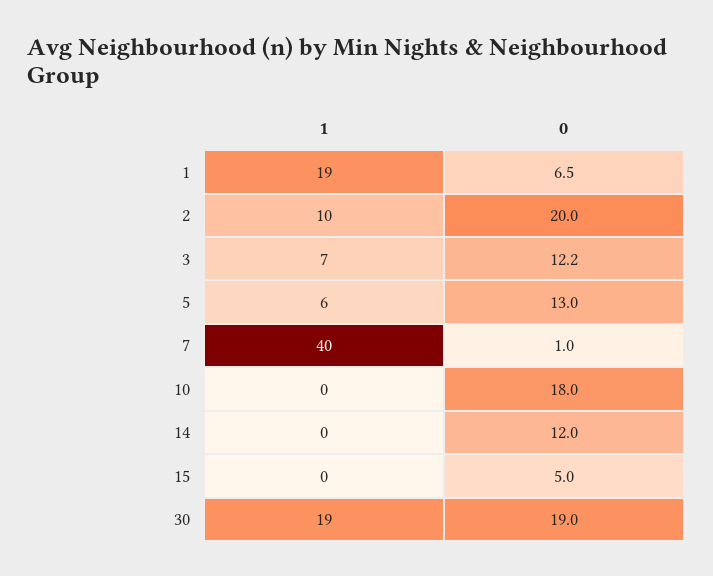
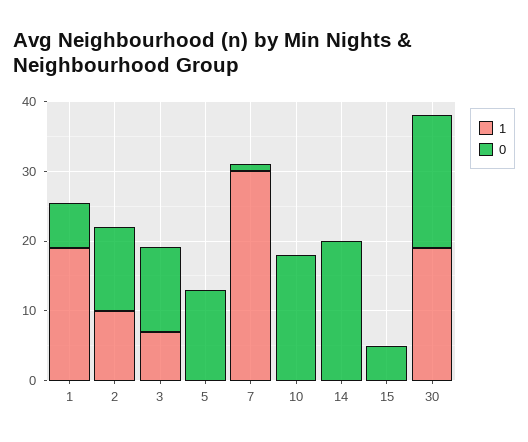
0, 2: 20 -> 12
1, 5: 6 -> 0
1, 7: 40 -> 30
0, 14: 12 -> 20

